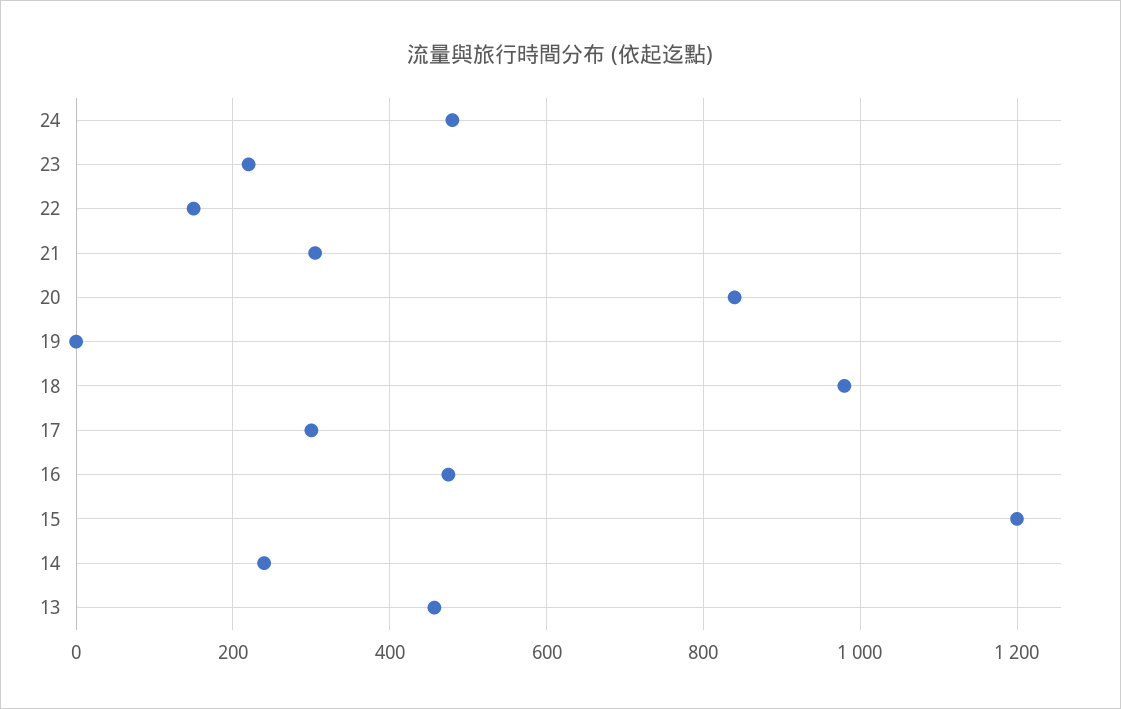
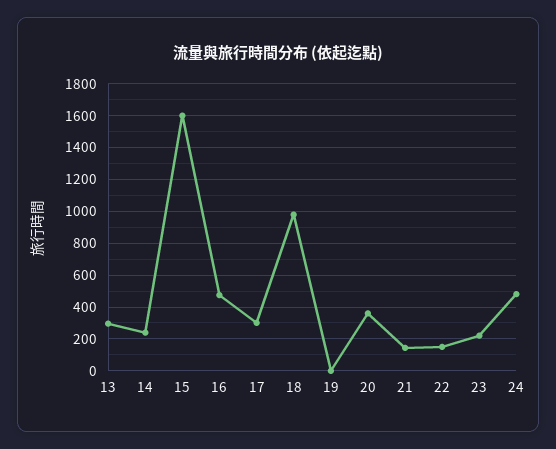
21: 300 -> 150
20: 840 -> 350
15: 1200 -> 1600
13: 460 -> 300

